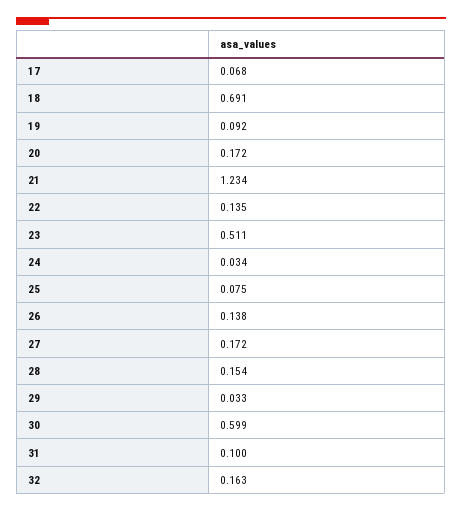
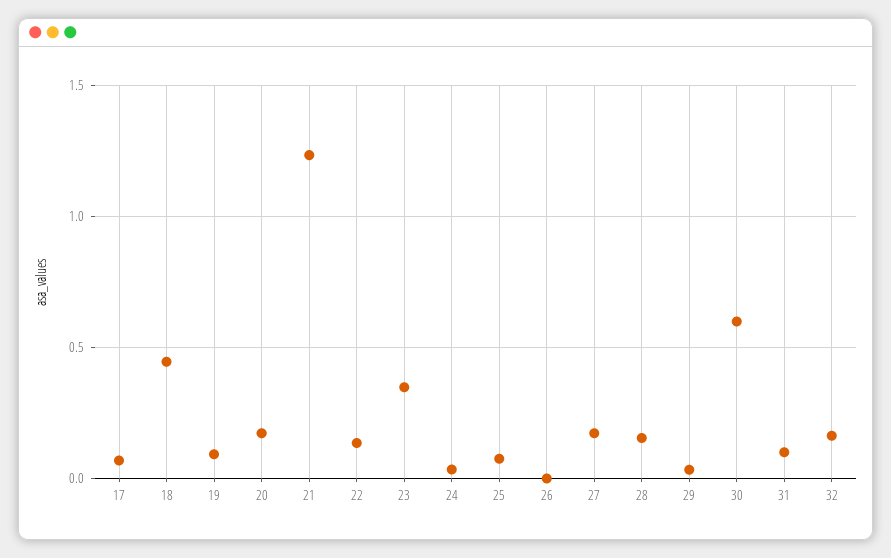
18: 0.691 -> 0.45
23: 0.511 -> 0.35
26: 0.138 -> 0

